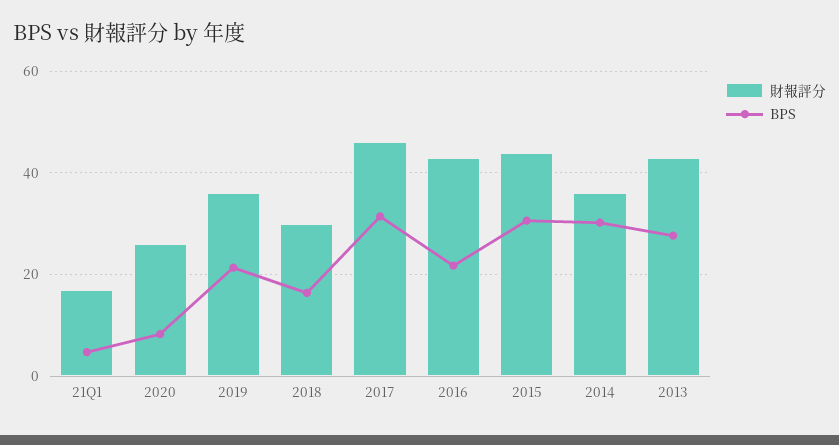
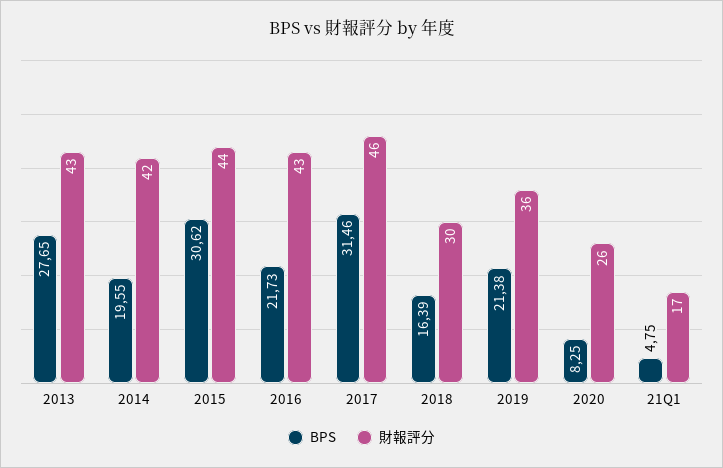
財報評分, 2014: 36 -> 42
BPS, 2014: 30 -> 19.55

